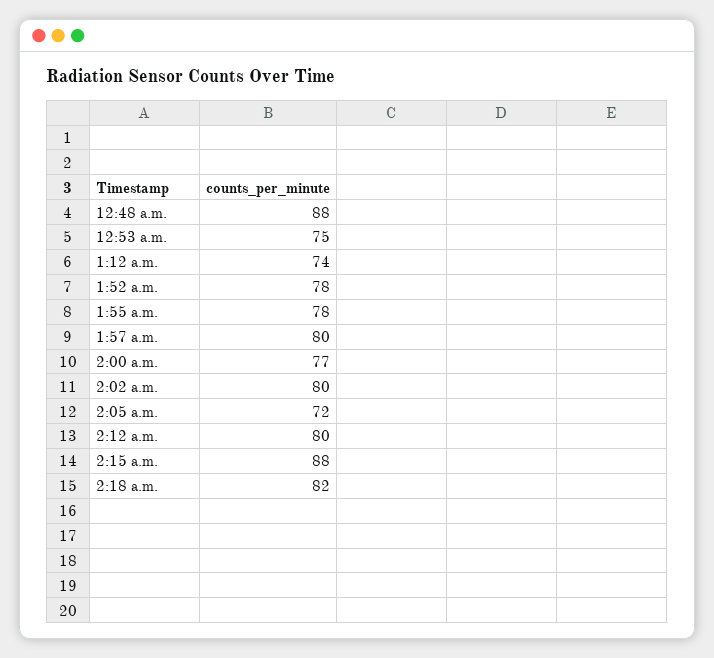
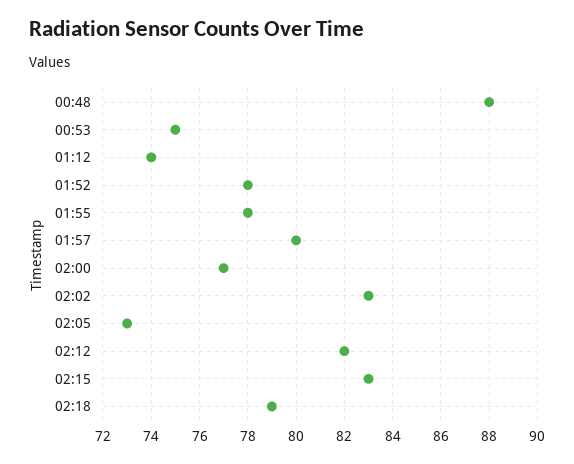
2:02 a.m.: 80 -> 83
2:05 a.m.: 72 -> 73
2:12 a.m.: 80 -> 82
2:15 a.m.: 88 -> 83
2:18 a.m.: 82 -> 79

